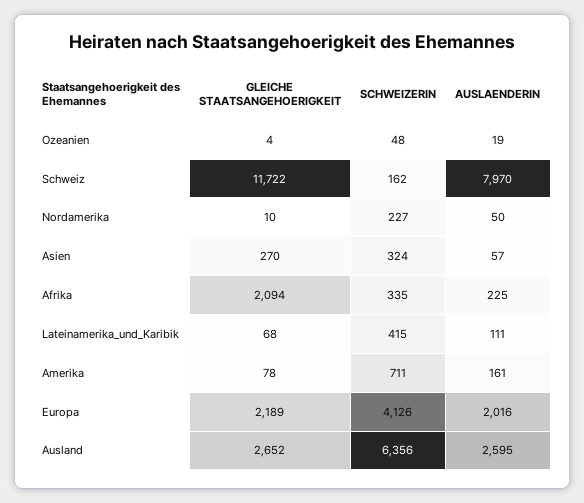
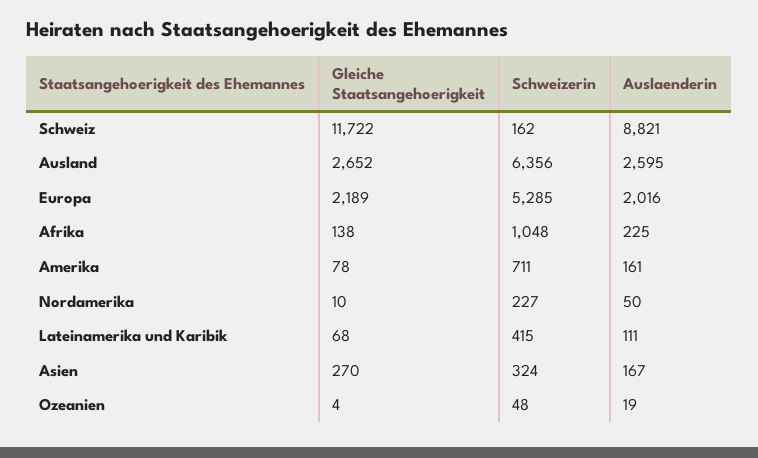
AUSLAENDERIN, Schweiz: 7970 -> 8821
AUSLAENDERIN, Asien: 57 -> 167
GLEICHE STAATSANGEHOERIGKEIT, Afrika: 2094 -> 138
SCHWEIZERIN, Afrika: 335 -> 1048
SCHWEIZERIN, Europa: 4126 -> 5285

